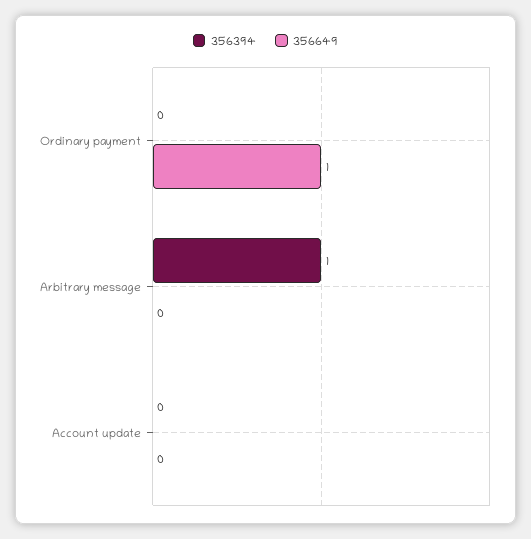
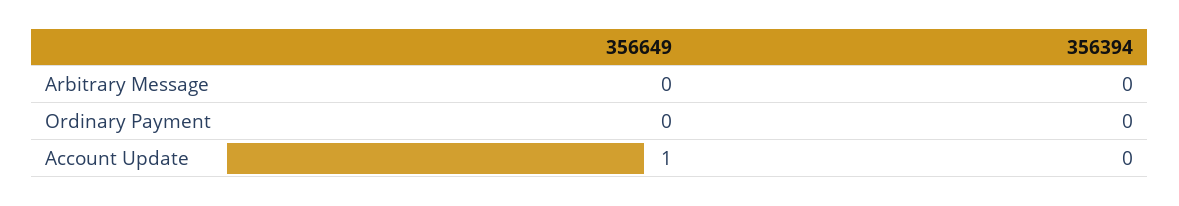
356649, Ordinary payment: 1 -> 0
356394, Arbitrary message: 1 -> 0
356649, Account update: 0 -> 1

